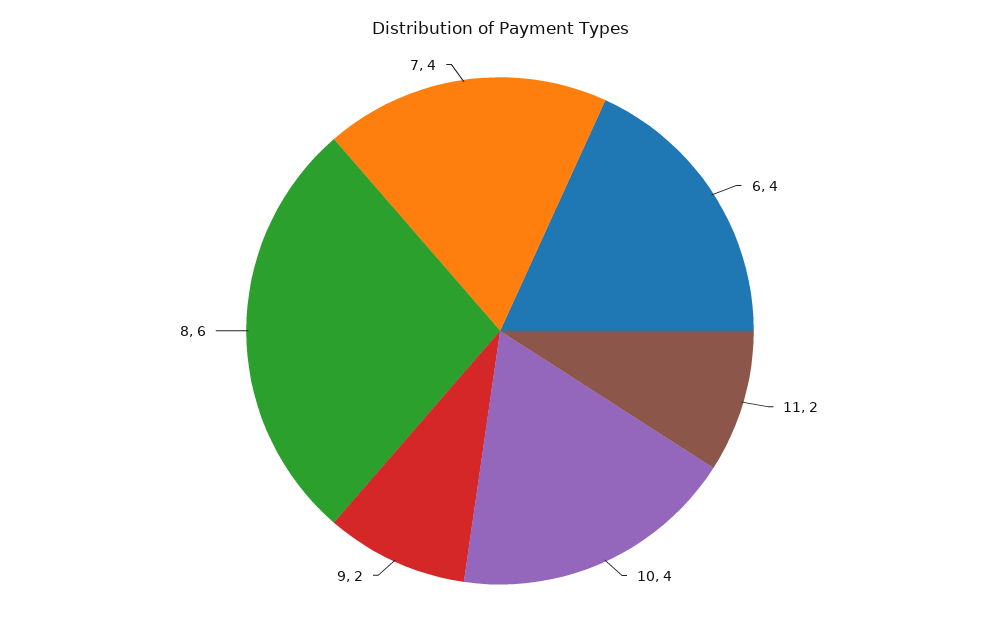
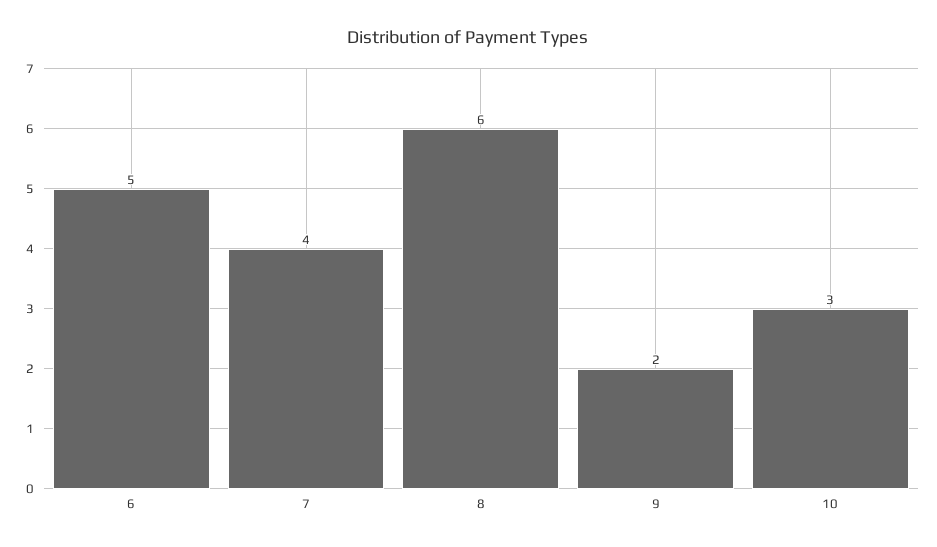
6: 4 -> 5
11: 2 -> none
10: 4 -> 3

